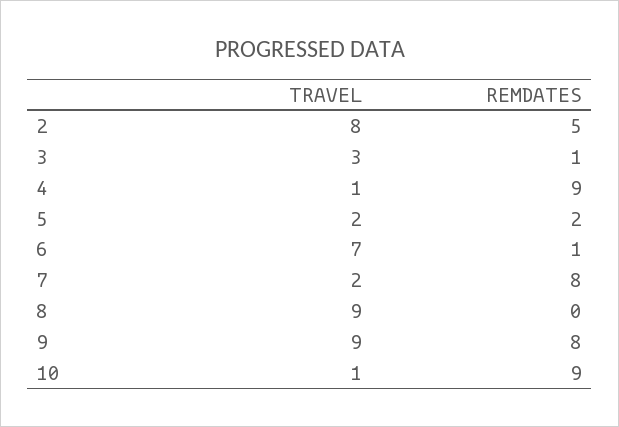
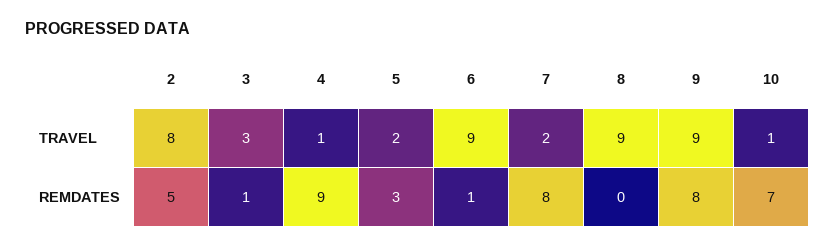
REMDATES, 5: 2 -> 3
TRAVEL, 6: 7 -> 9
REMDATES, 10: 9 -> 7

